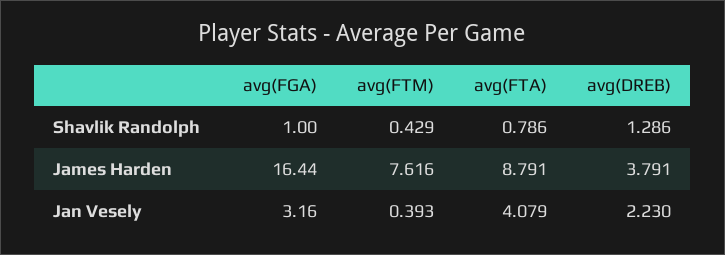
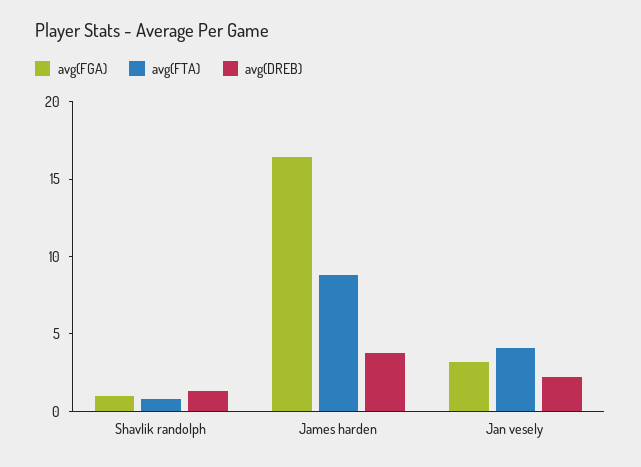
avg(FTM), Shavlik Randolph: 0.429 -> none
avg(FTM), James Harden: 7.616 -> none
avg(FTM), Jan Vesely: 0.393 -> none

